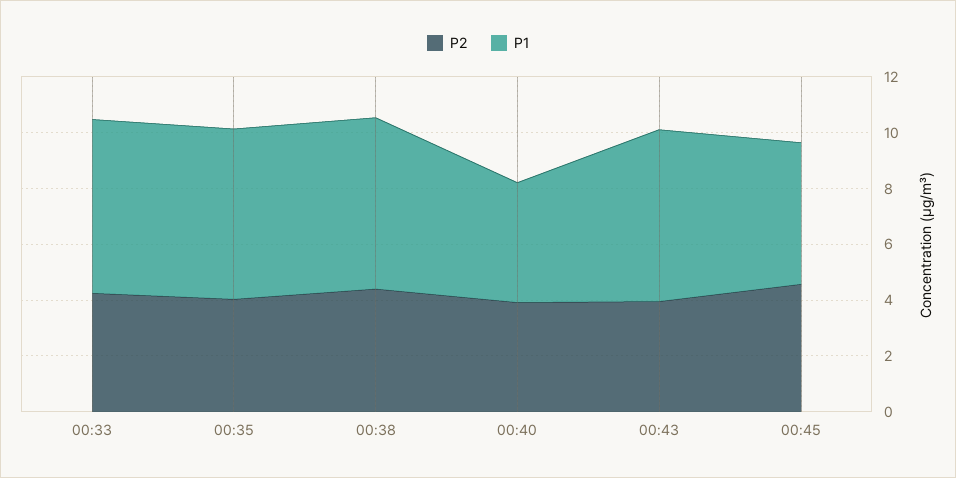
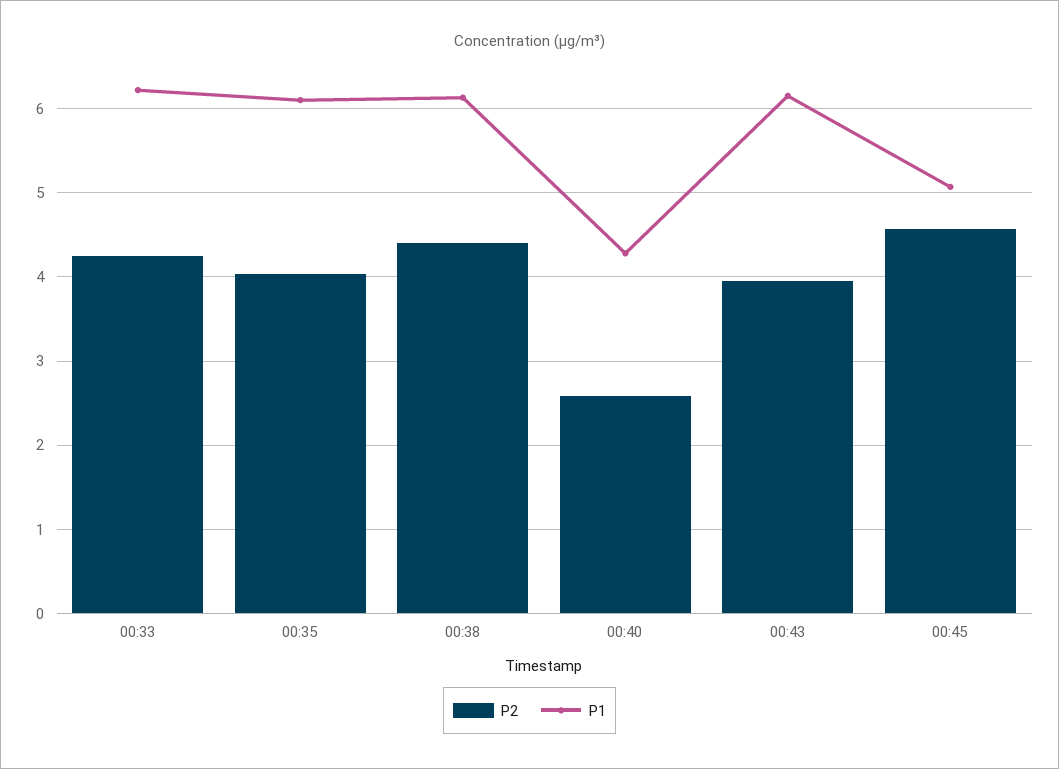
P2, 00:40: 4 -> 2.6

